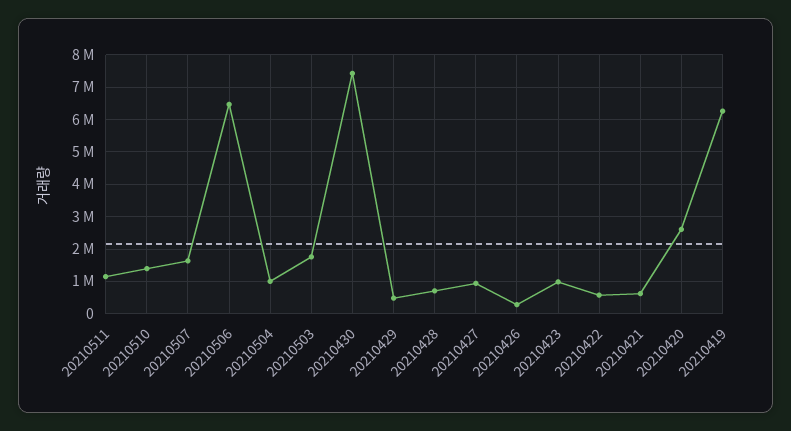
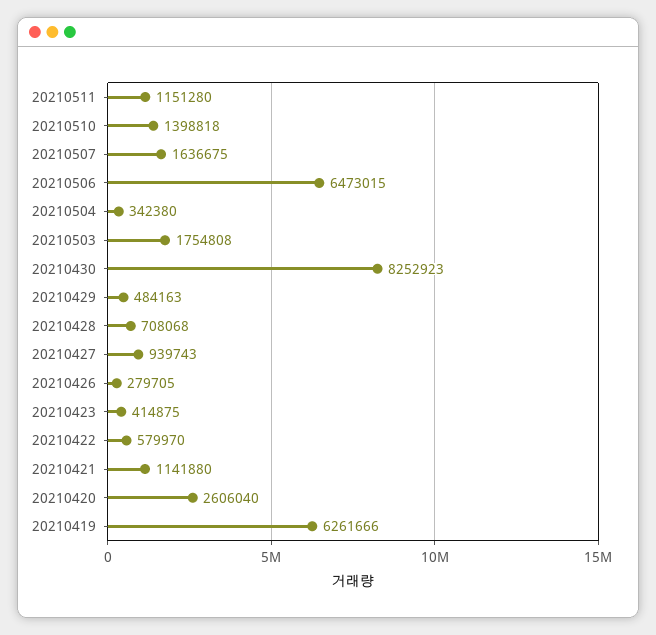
20210504: 1000000 -> 342380
20210430: 7400000 -> 8252923
20210423: 1000000 -> 414875
20210421: 600000 -> 1141880

